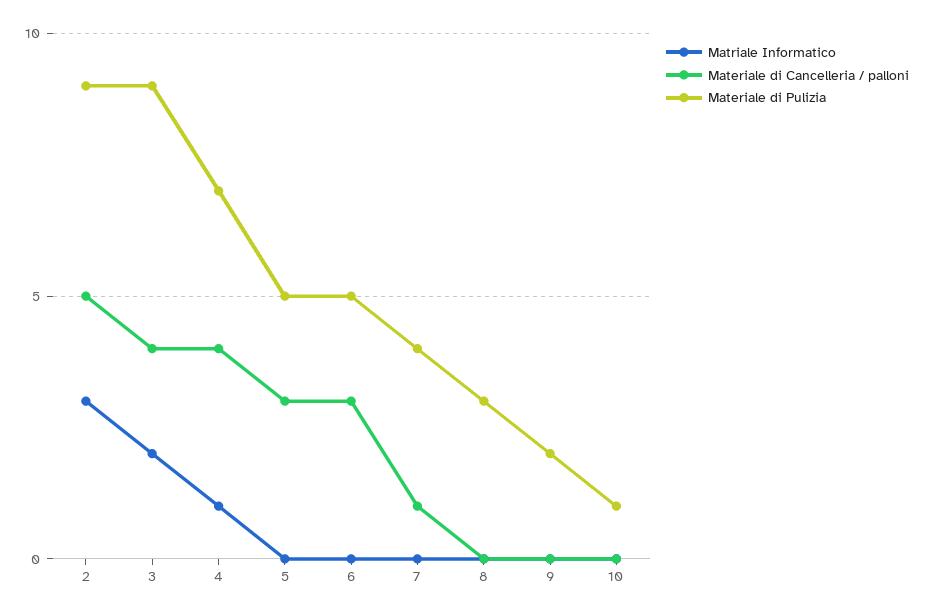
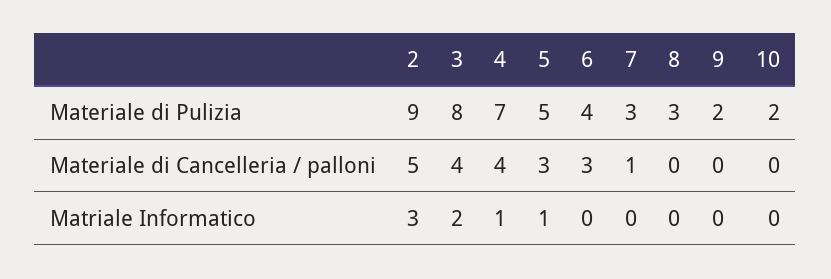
Materiale di Pulizia, 3: 9 -> 8
Matriale Informatico, 5: 0 -> 1
Materiale di Pulizia, 6: 5 -> 4
Materiale di Pulizia, 7: 4 -> 3
Materiale di Pulizia, 10: 1 -> 2

